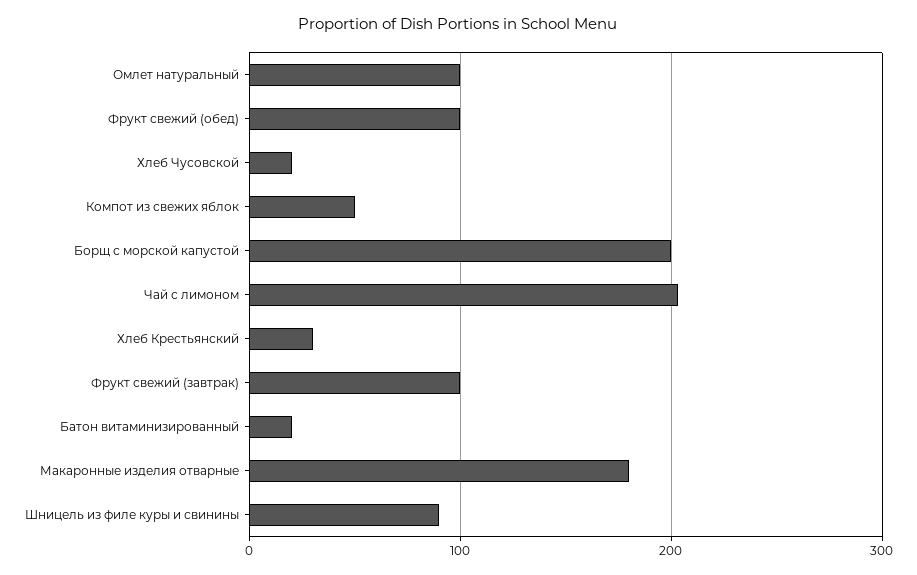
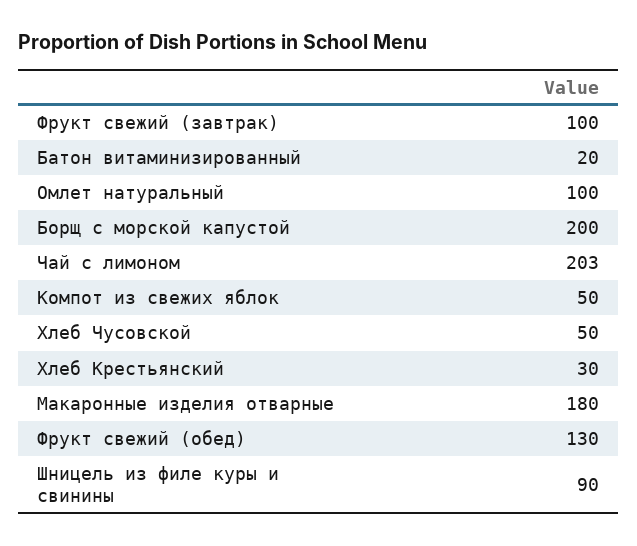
Фрукт свежий (обед): 100 -> 130
Хлеб Чусовской: 20 -> 50

